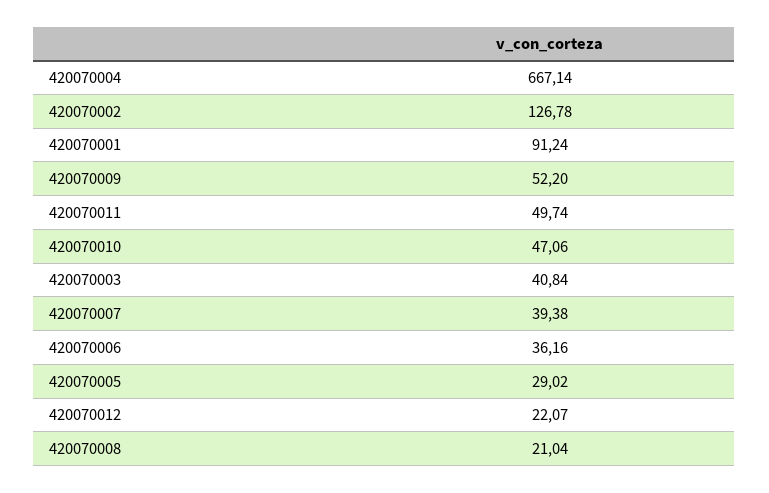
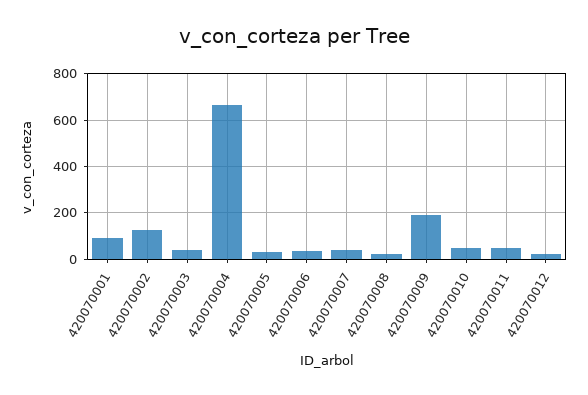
420070009: 52.2 -> 200

